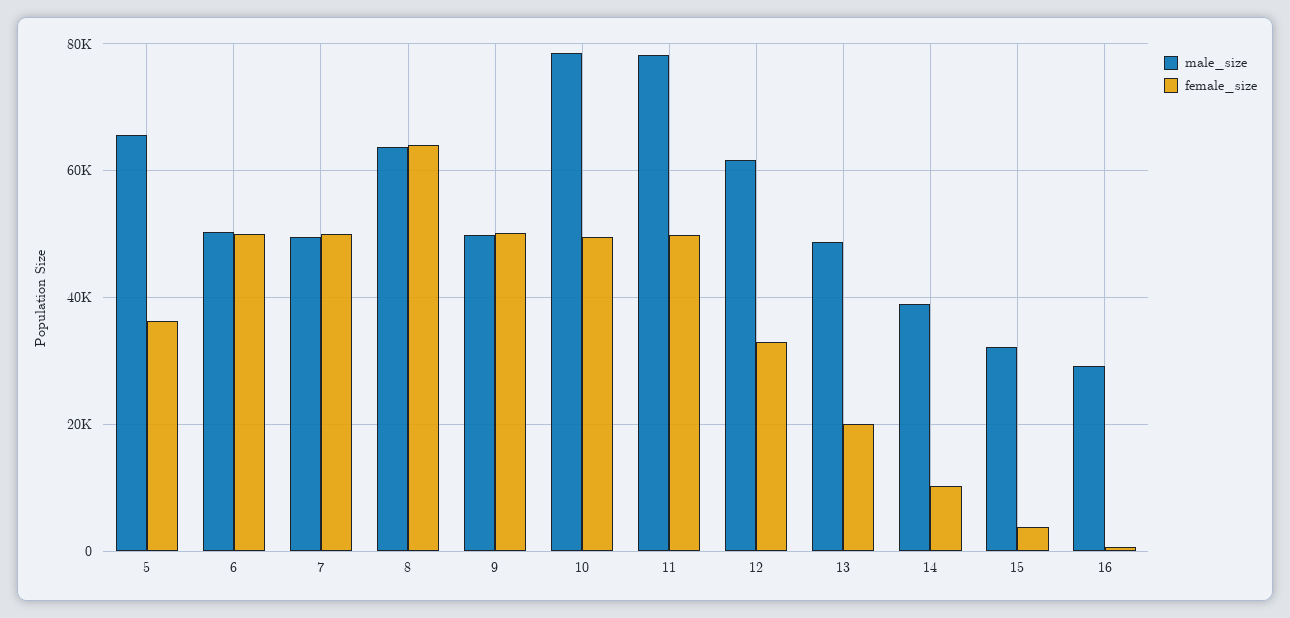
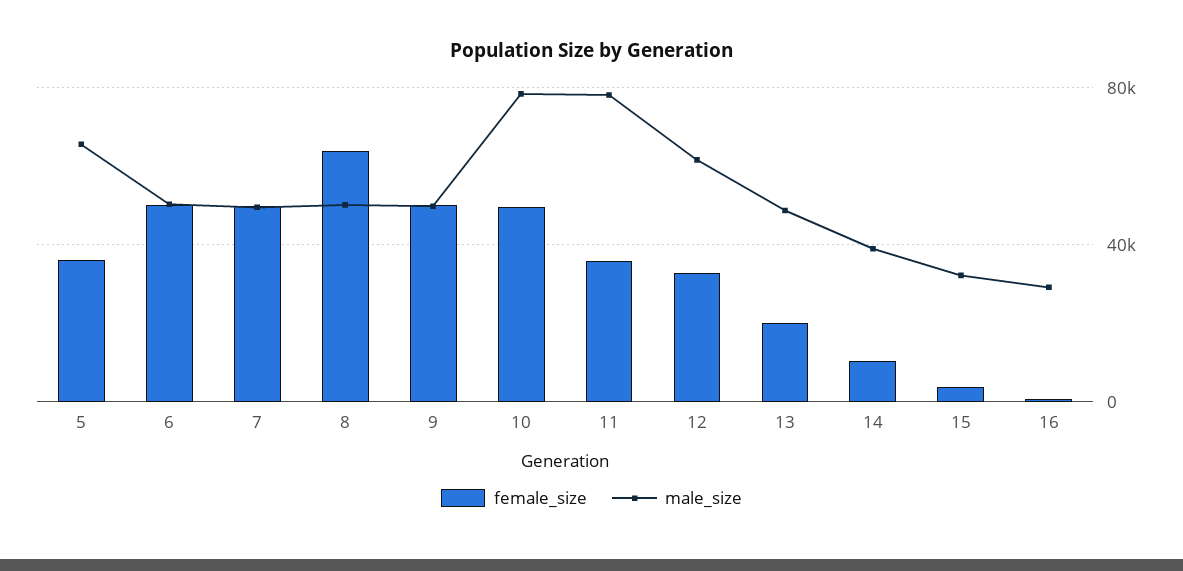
male_size, 8: 64000 -> 50000
female_size, 11: 50000 -> 35000

